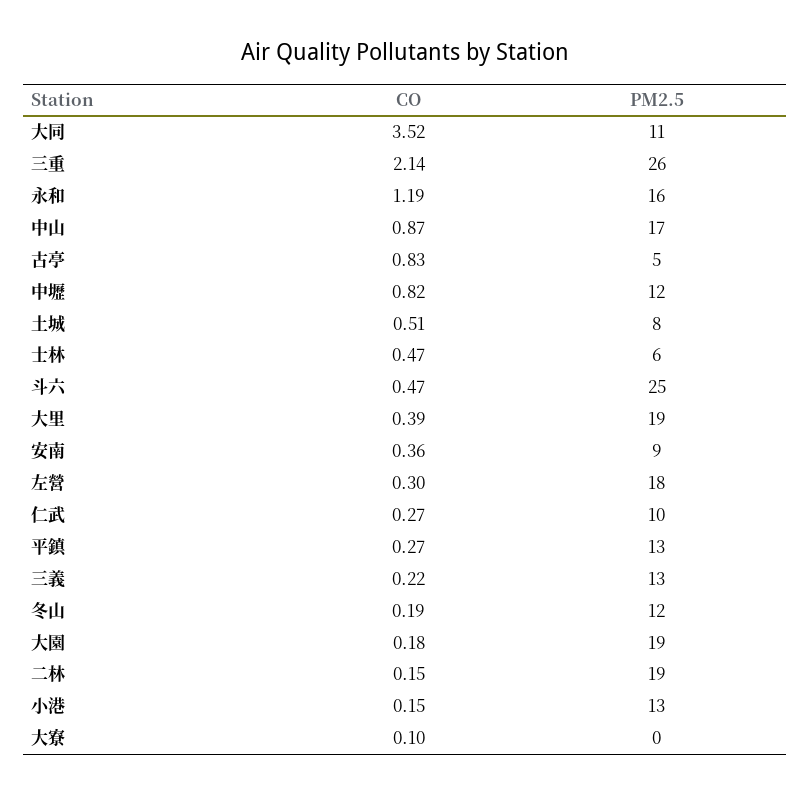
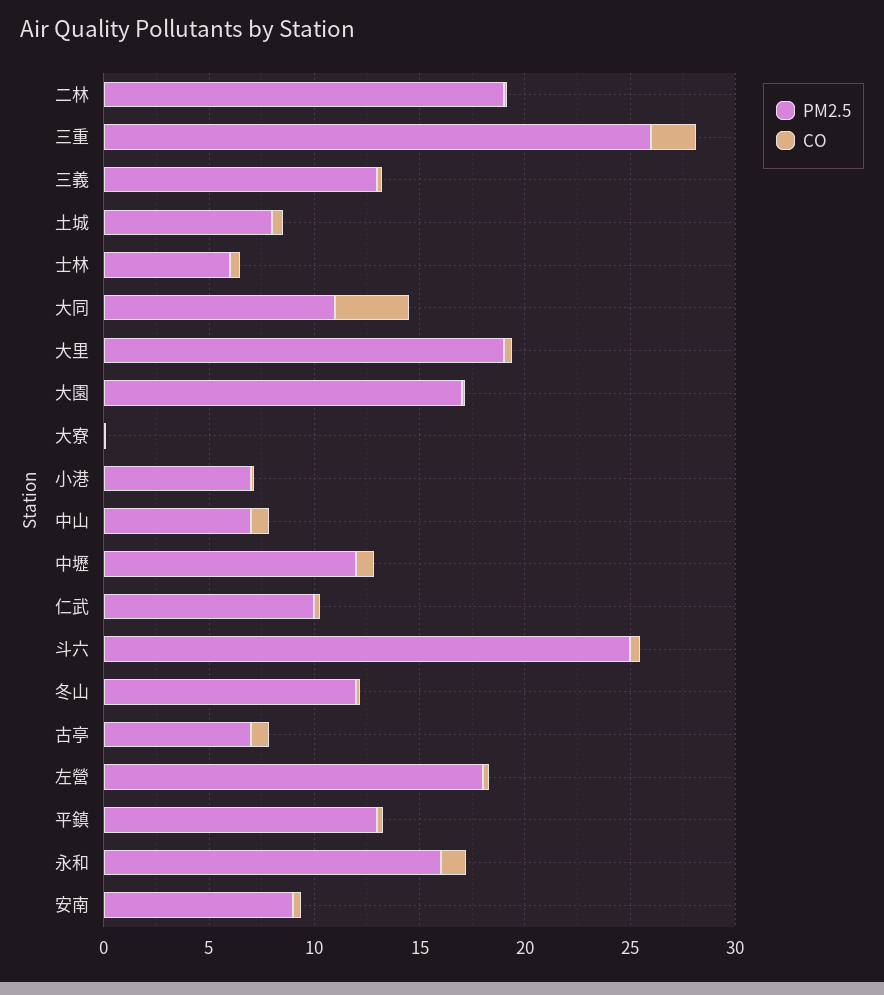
PM2.5, 中山: 17 -> 7
PM2.5, 古亭: 5 -> 7
PM2.5, 大園: 19 -> 17
PM2.5, 小港: 13 -> 7

